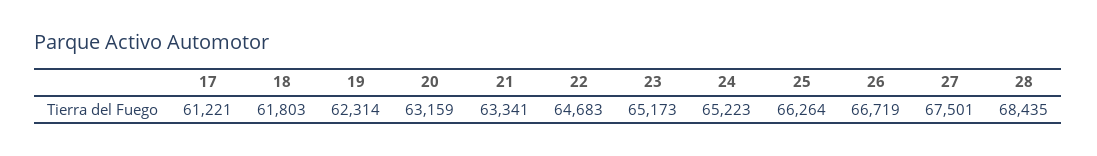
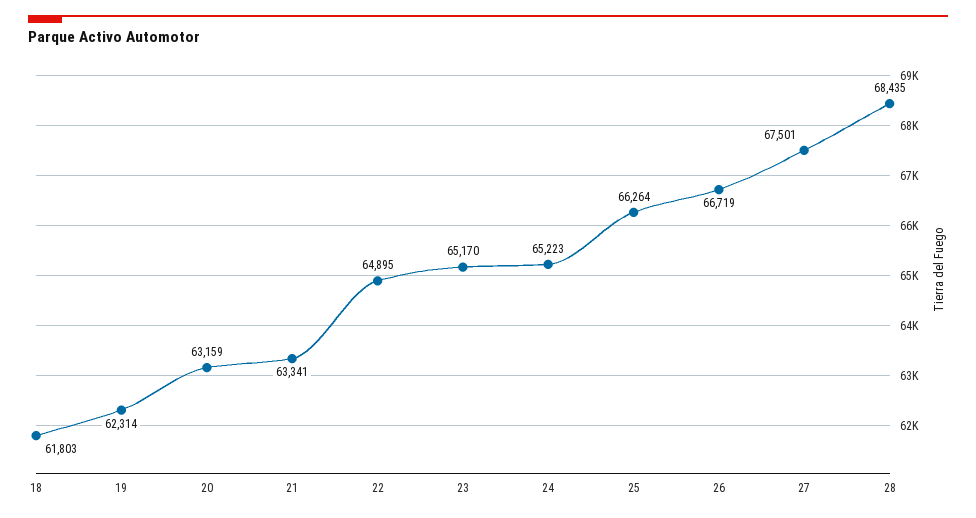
17: 61221 -> none
22: 64683 -> 64895
23: 65173 -> 65170

